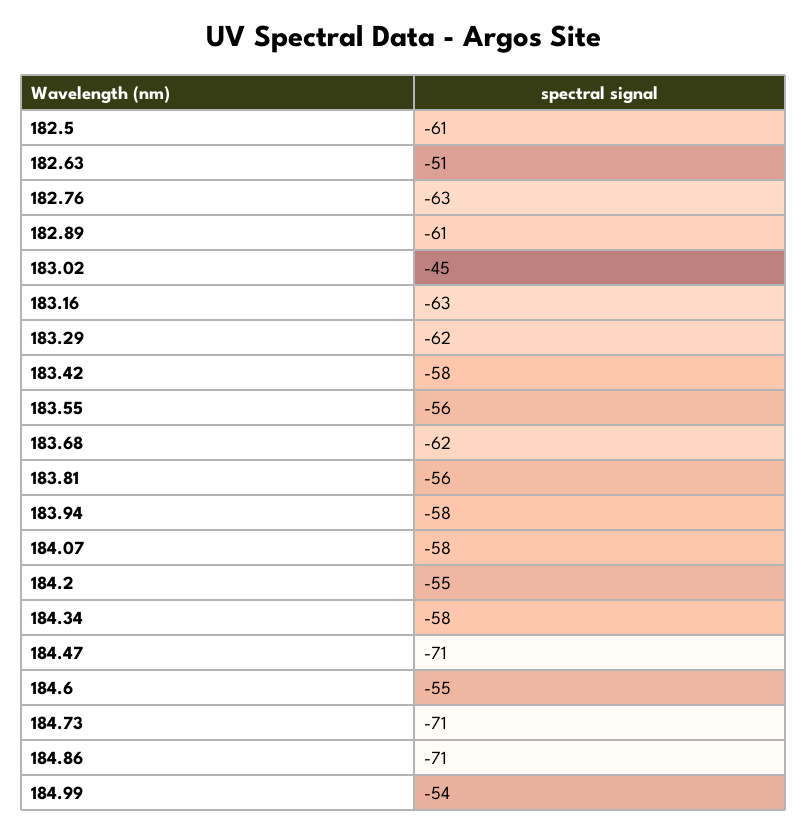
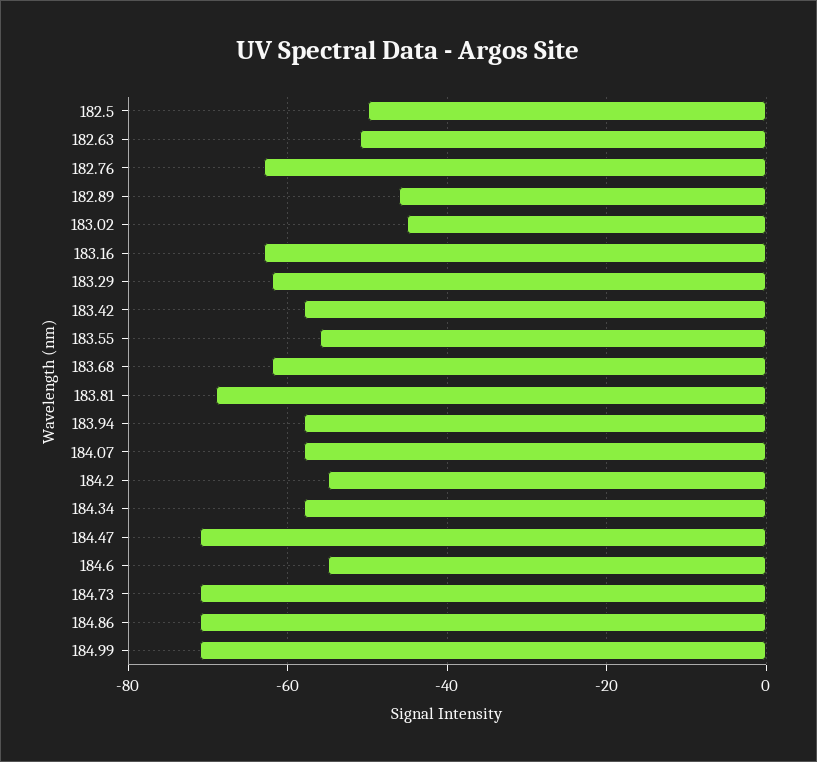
182.5: -61 -> -50
182.89: -61 -> -45
183.81: -56 -> -70
184.99: -54 -> -70

